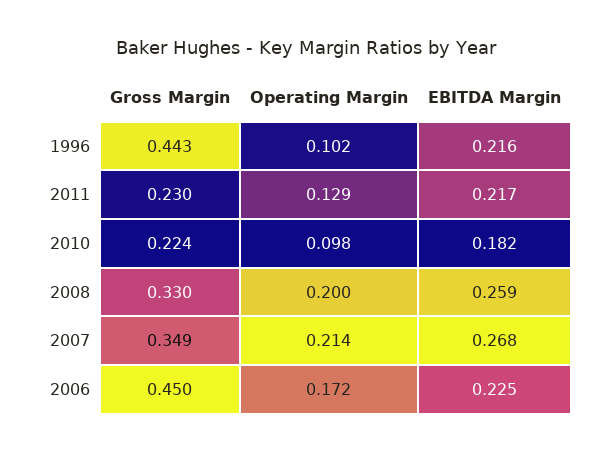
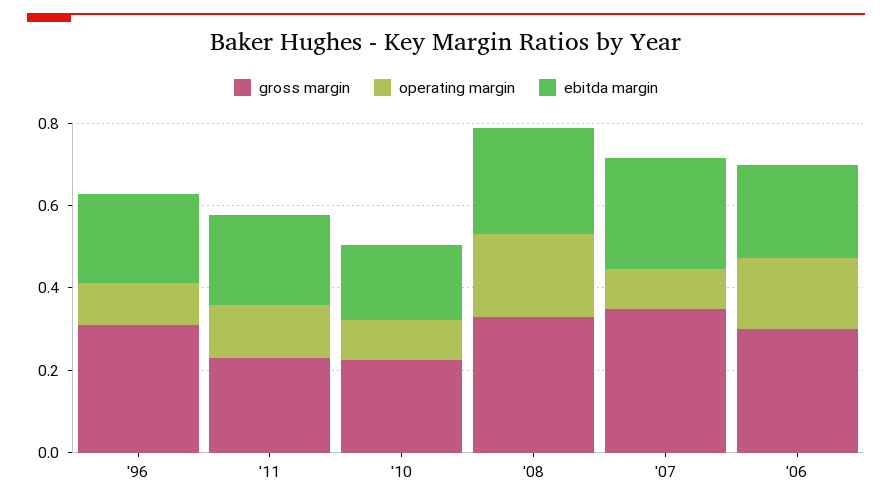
Gross Margin, 1996: 0.443 -> 0.3
Operating Margin, 2007: 0.214 -> 0.1
Gross Margin, 2006: 0.45 -> 0.3

